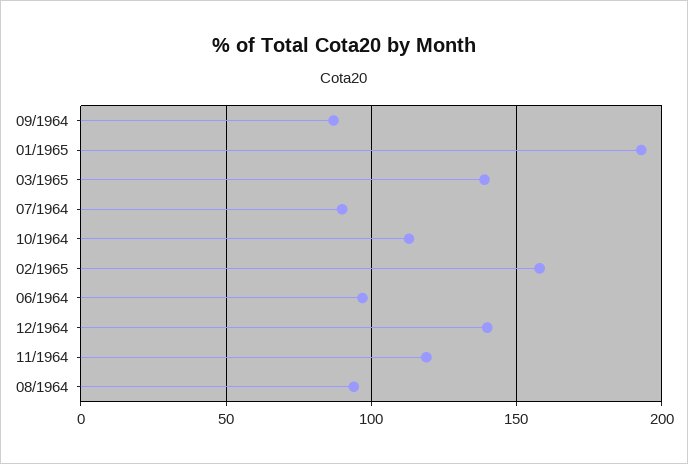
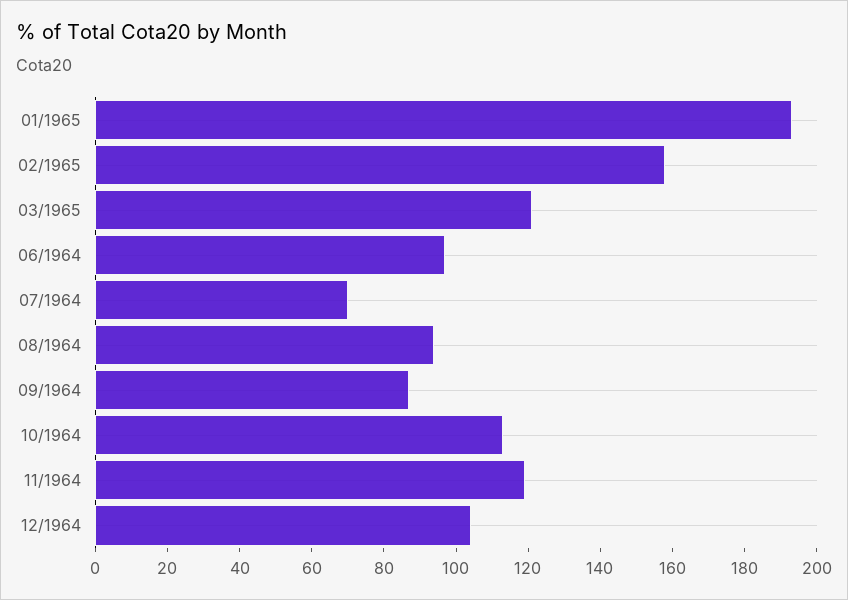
03/1965: 140 -> 120
07/1964: 90 -> 70
12/1964: 140 -> 105

